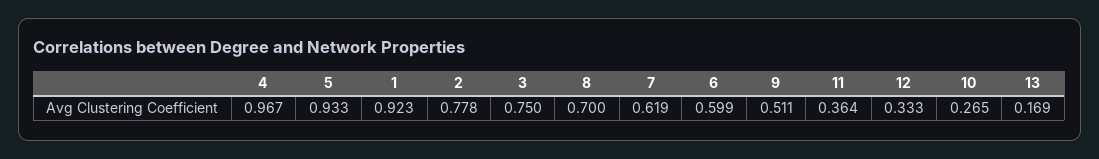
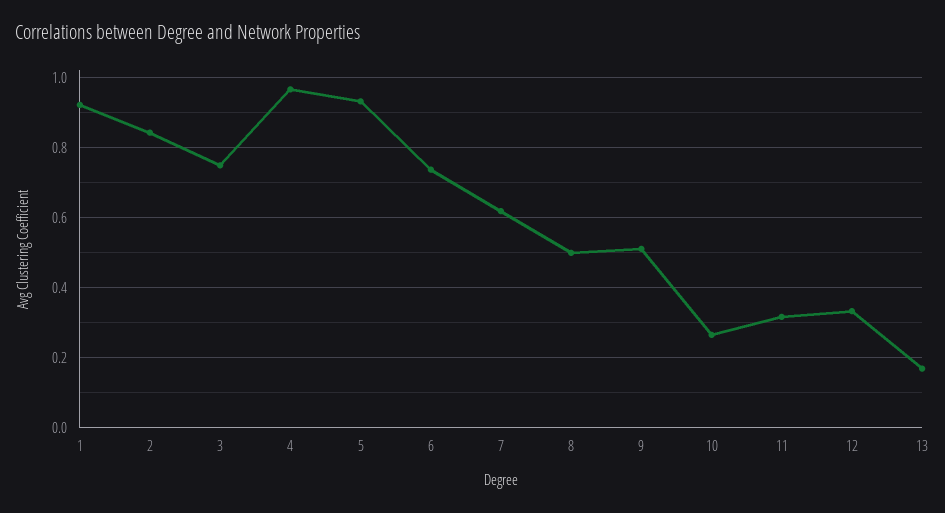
2: 0.778 -> 0.84
8: 0.7 -> 0.5
6: 0.599 -> 0.74
11: 0.364 -> 0.32

